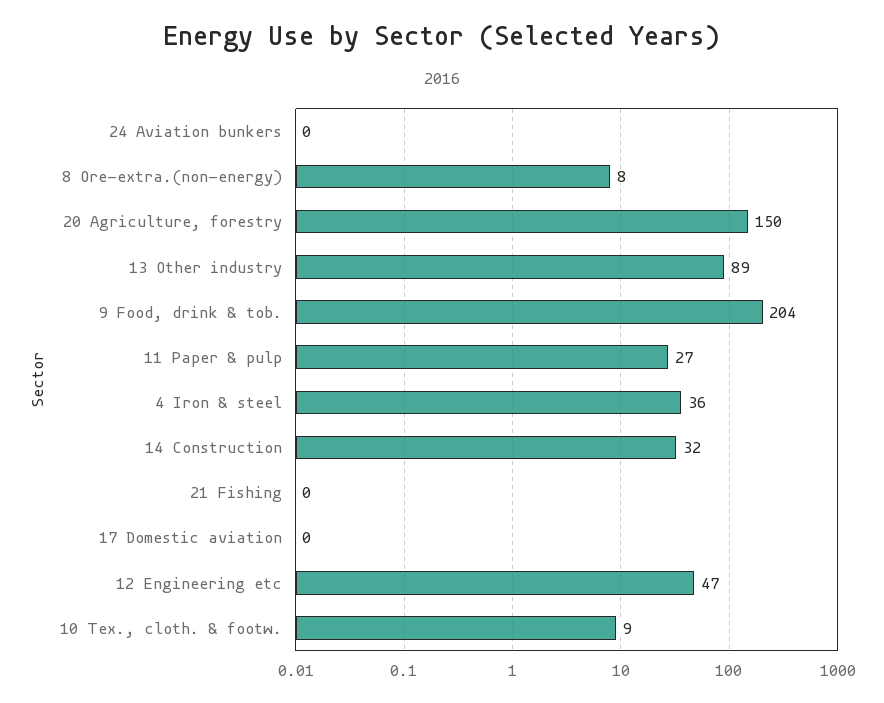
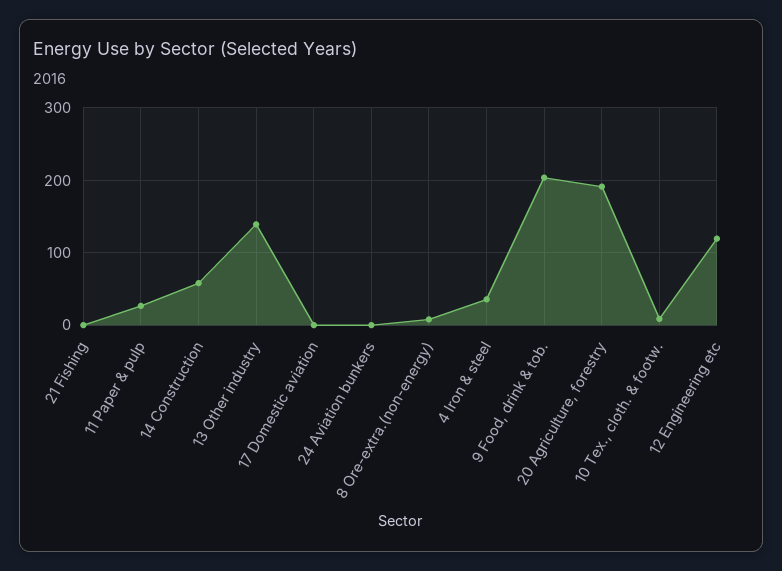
20 Agriculture, forestry: 150 -> 190
13 Other industry: 89 -> 140
14 Construction: 32 -> 60
12 Engineering etc: 47 -> 120

